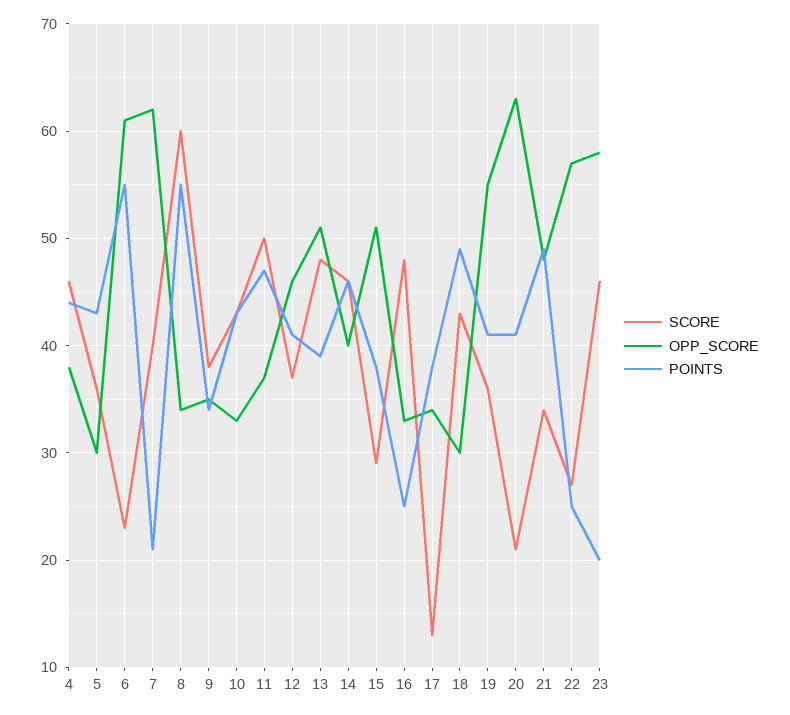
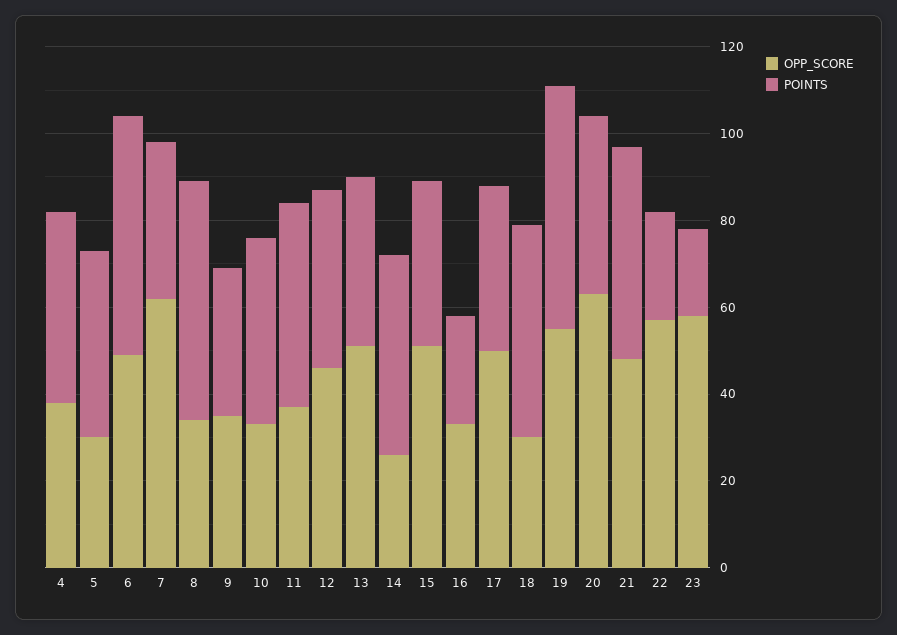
SCORE, 4: 46 -> none
SCORE, 5: 36 -> none
SCORE, 6: 23 -> none
OPP_SCORE, 6: 61 -> 50
SCORE, 7: 40 -> none
POINTS, 7: 21 -> 35
SCORE, 8: 60 -> none
SCORE, 9: 38 -> none
SCORE, 10: 43 -> none
SCORE, 11: 50 -> none
SCORE, 12: 37 -> none
SCORE, 13: 48 -> none
SCORE, 14: 46 -> none
OPP_SCORE, 14: 40 -> 25
SCORE, 15: 29 -> none
SCORE, 16: 48 -> none
SCORE, 17: 13 -> none
OPP_SCORE, 17: 34 -> 50
SCORE, 18: 43 -> none
SCORE, 19: 36 -> none
POINTS, 19: 41 -> 55
SCORE, 20: 21 -> none
SCORE, 21: 34 -> none
SCORE, 22: 27 -> none
SCORE, 23: 46 -> none

